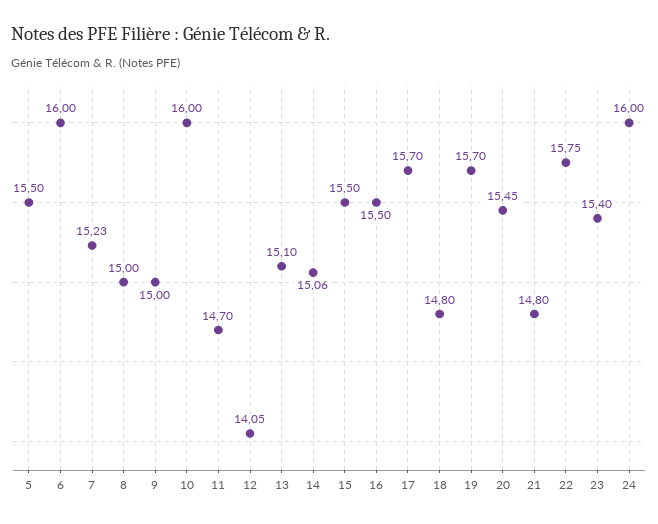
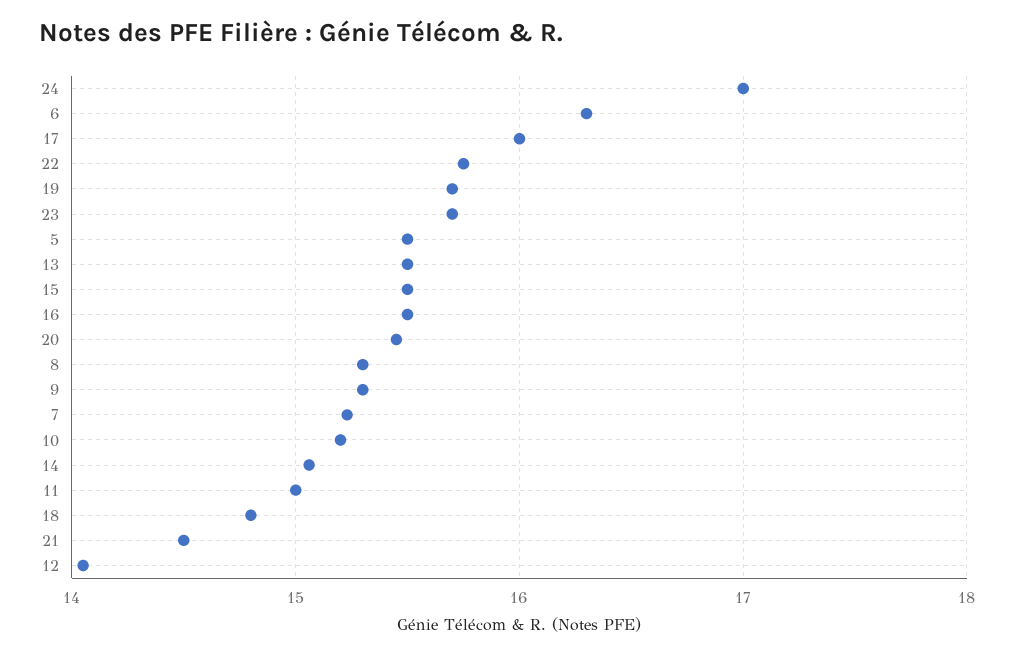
6: 16 -> 16.3
8: 15 -> 15.3
9: 15 -> 15.3
10: 16 -> 15.2
11: 14.7 -> 15
13: 15.1 -> 15.5
17: 15.7 -> 16
21: 14.8 -> 14.5
23: 15.4 -> 15.7
24: 16 -> 17

